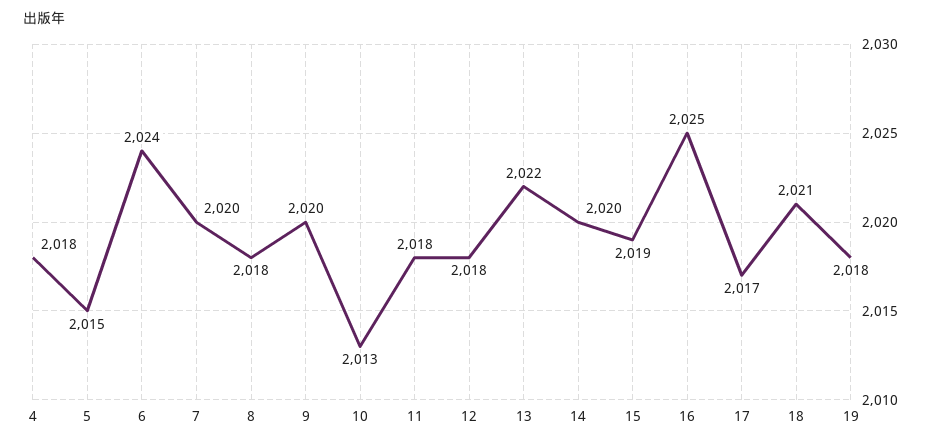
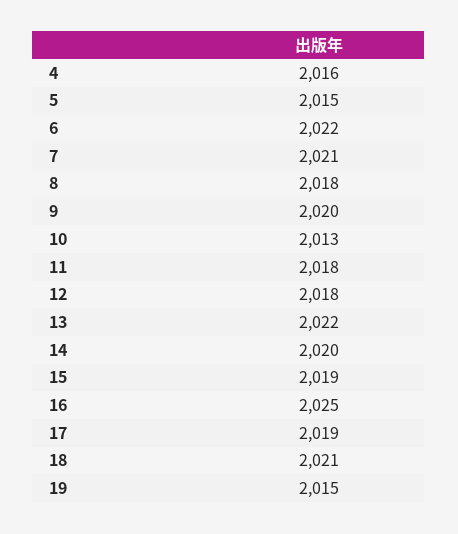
4: 2018 -> 2016
6: 2024 -> 2022
7: 2020 -> 2021
17: 2017 -> 2019
19: 2018 -> 2015

